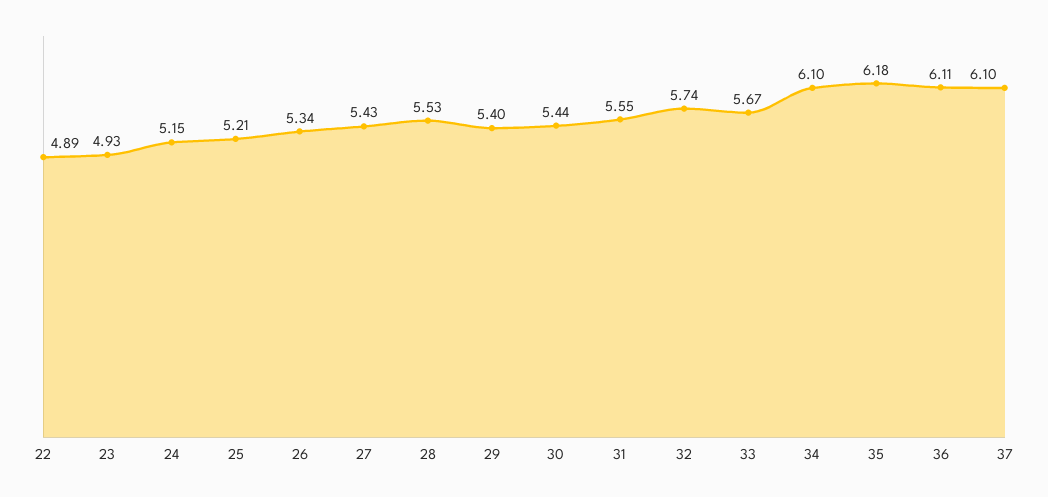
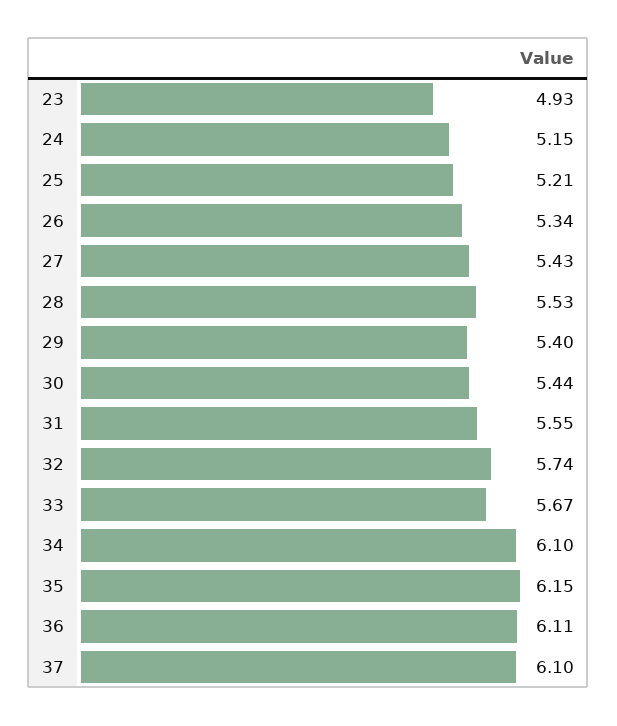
22: 4.89 -> none
35: 6.18 -> 6.15

